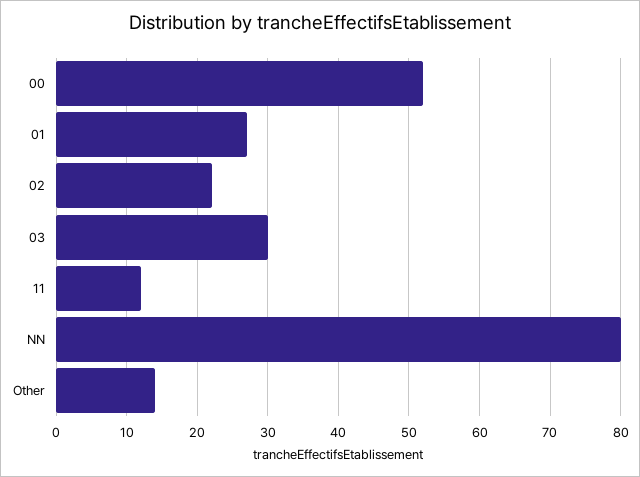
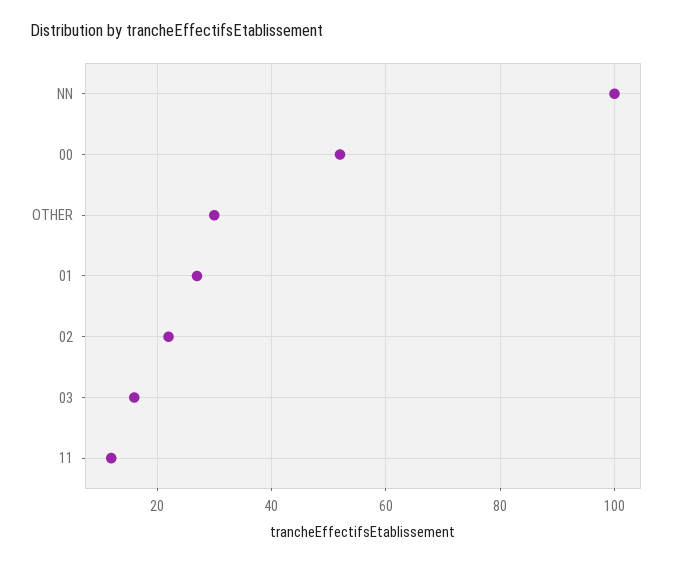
03: 30 -> 15
NN: 80 -> 100
Other: 14 -> 30

